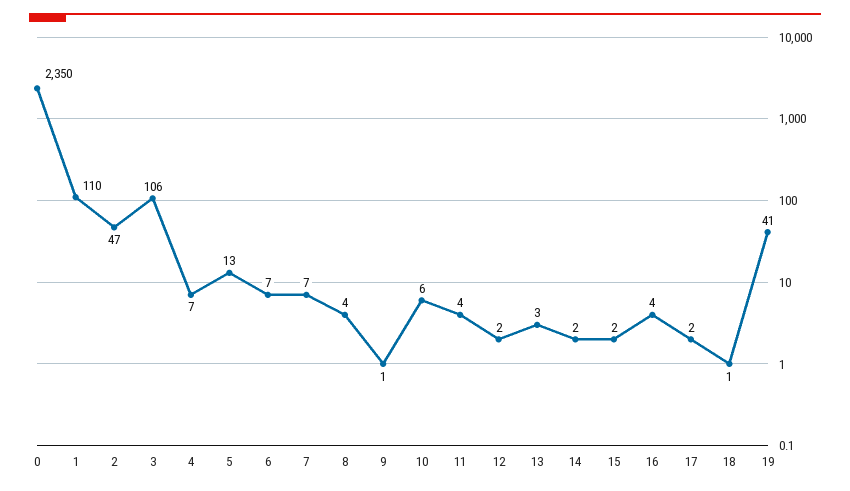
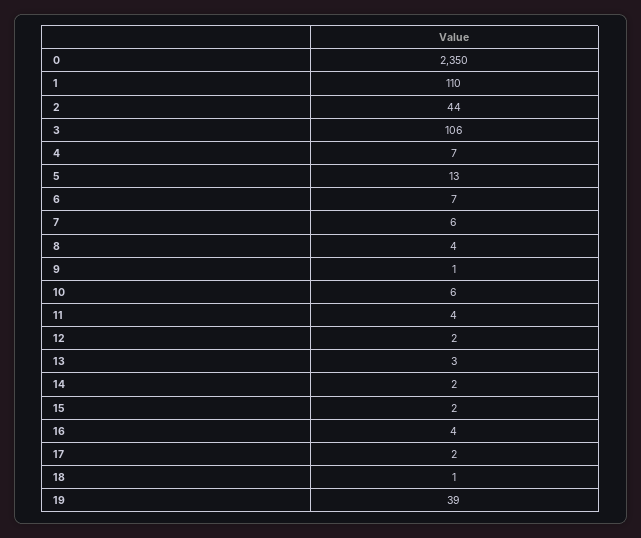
2: 47 -> 44
7: 7 -> 6
19: 41 -> 39

